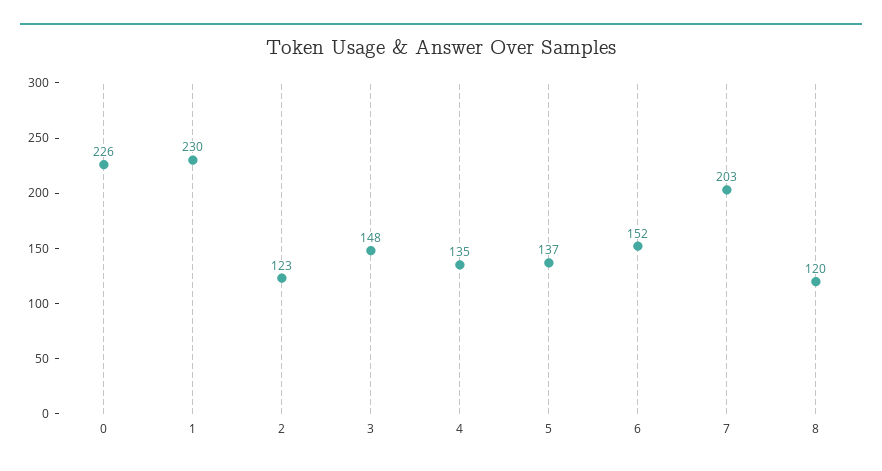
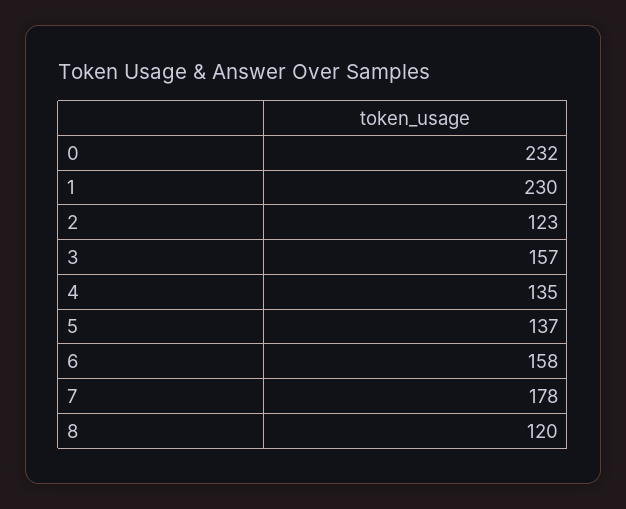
0: 226 -> 232
3: 148 -> 157
6: 152 -> 158
7: 203 -> 178

